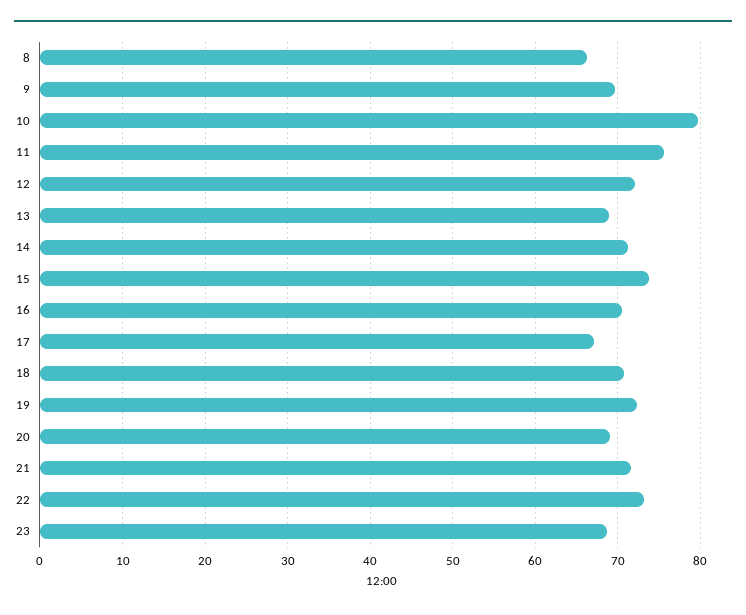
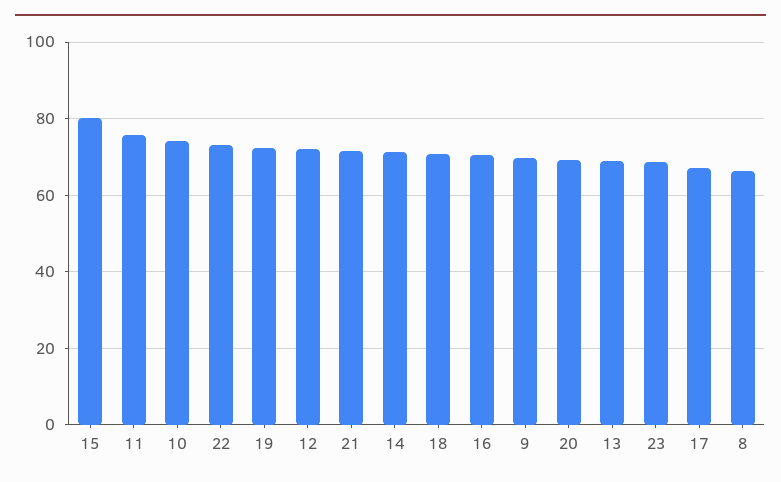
10: 80 -> 74
15: 74 -> 80

